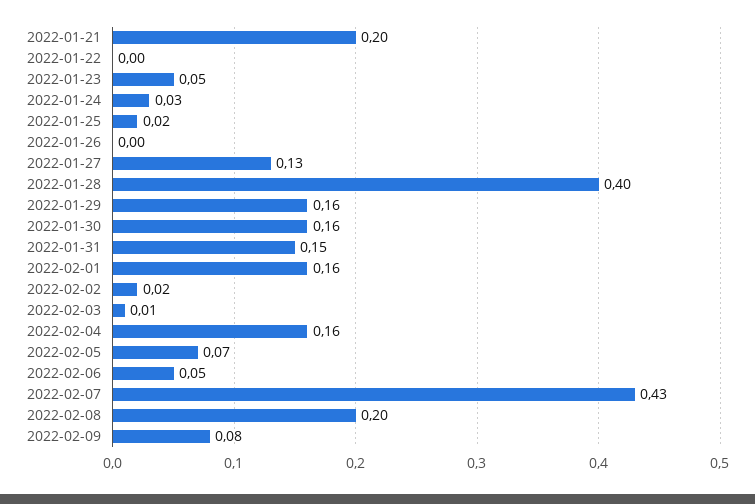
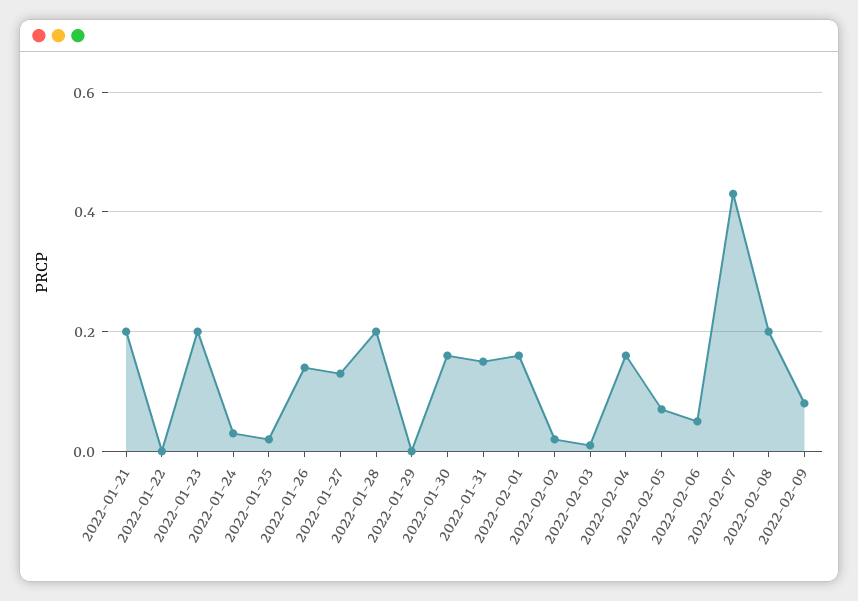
2022-01-23: 0.05 -> 0.2
2022-01-26: 0 -> 0.15
2022-01-28: 0.4 -> 0.2
2022-01-29: 0.16 -> 0

